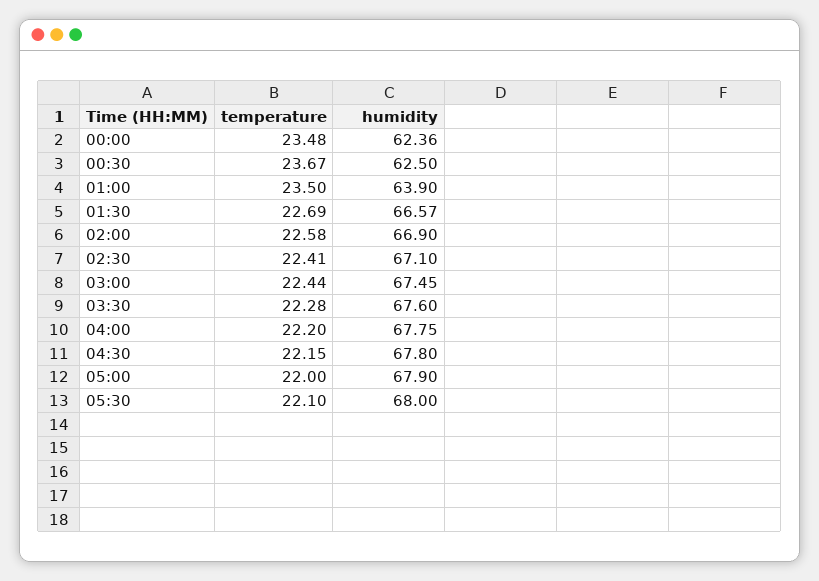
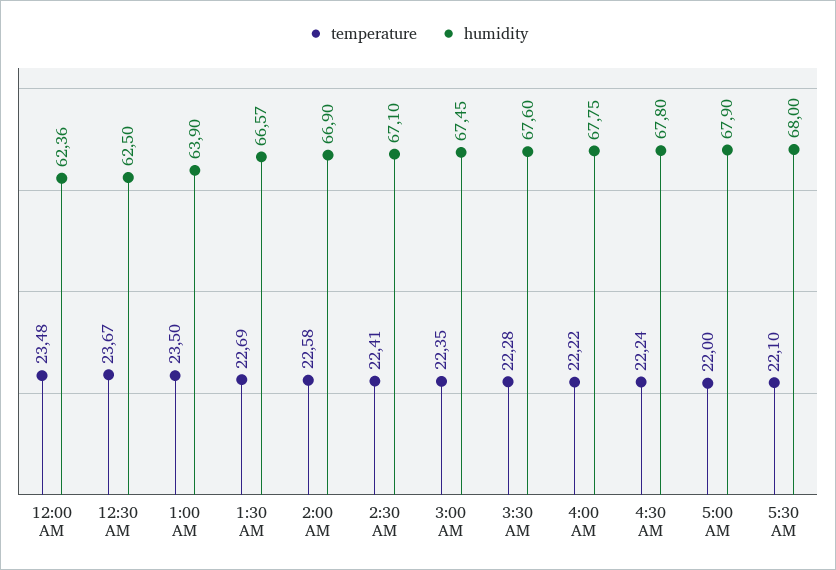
temperature, 03:00: 22.44 -> 22.35
temperature, 04:00: 22.2 -> 22.22
temperature, 04:30: 22.15 -> 22.24

